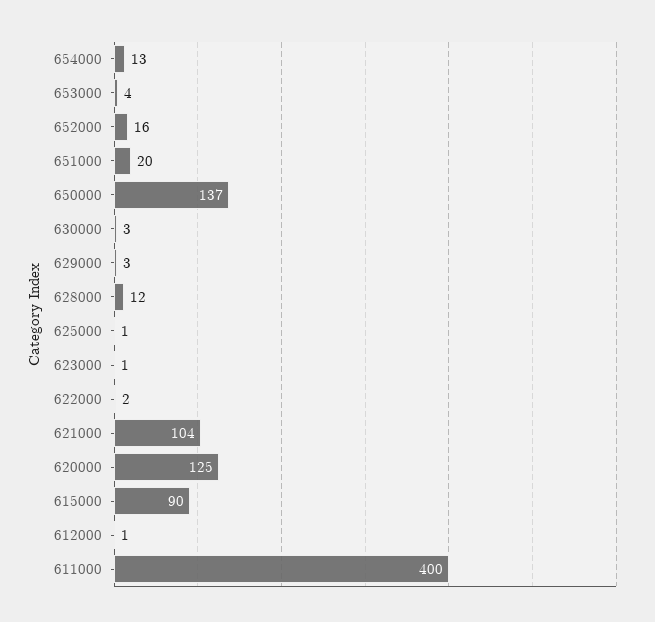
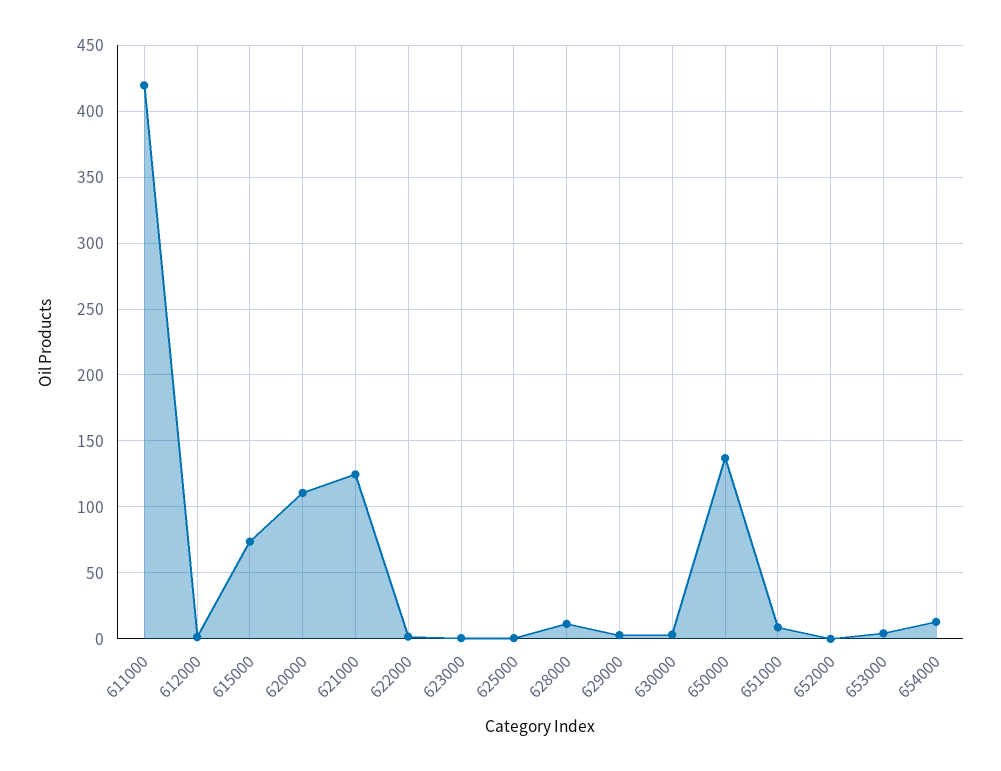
652000: 16 -> 0
651000: 20 -> 10
621000: 104 -> 125
620000: 125 -> 110
615000: 90 -> 75
611000: 400 -> 420

